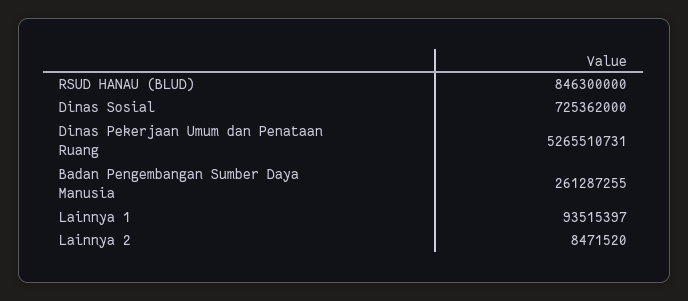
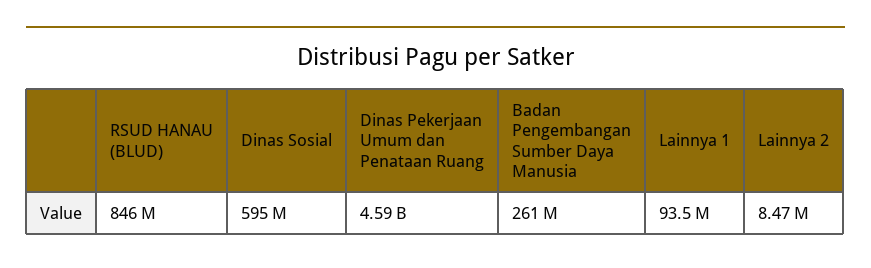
Dinas Sosial: 725362000 -> 595000000
Dinas Pekerjaan Umum dan Penataan Ruang: 5265510731 -> 4590000000

